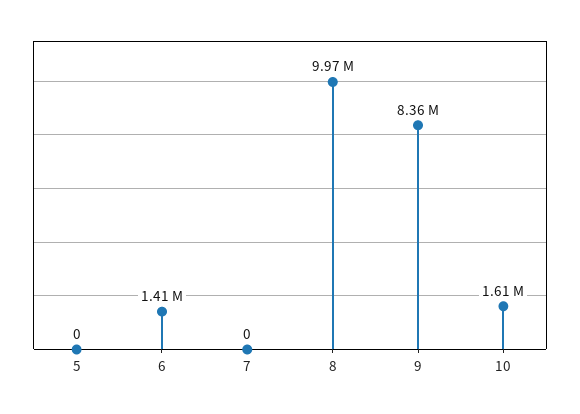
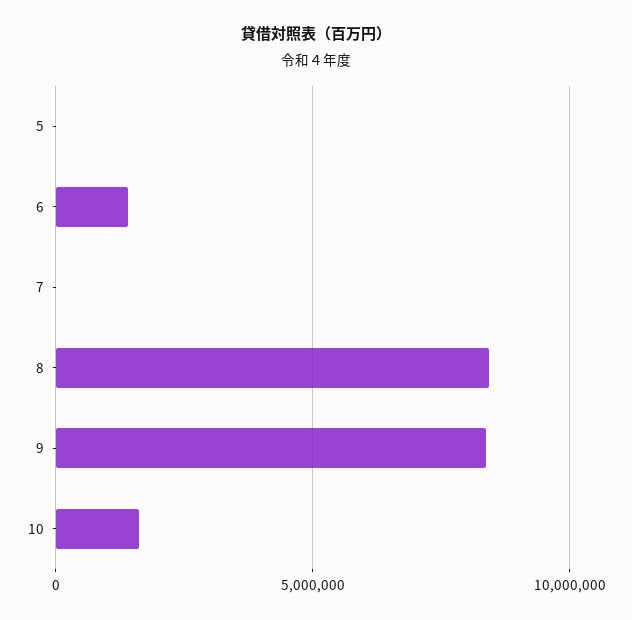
8: 9970000 -> 8500000

